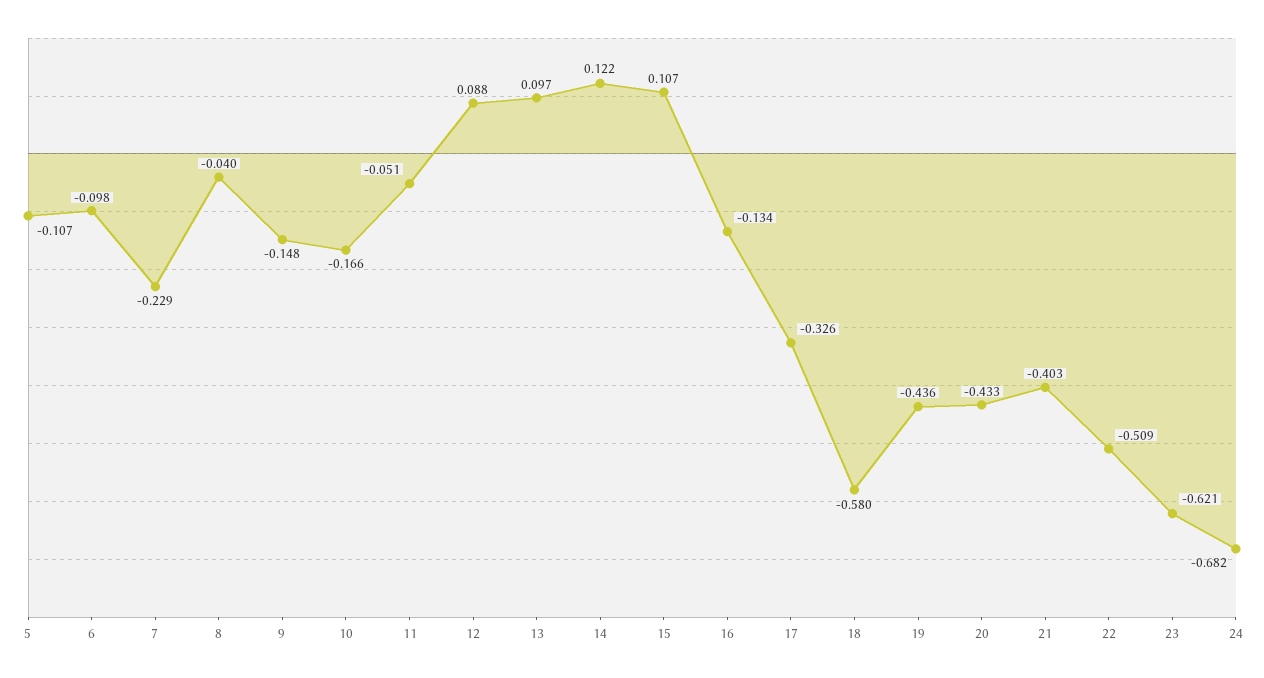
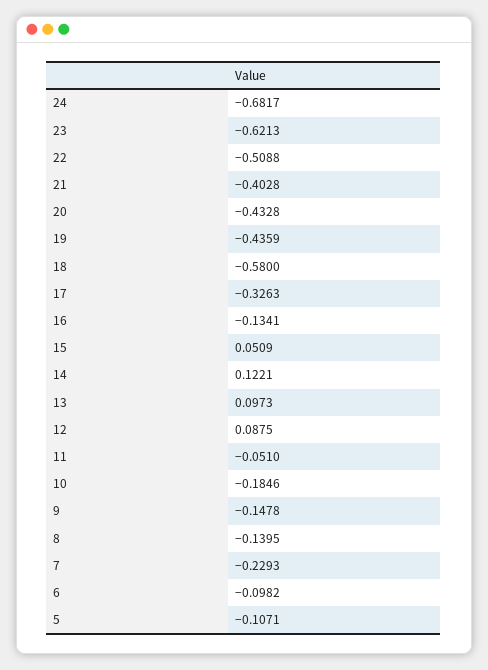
8: -0.04 -> -0.1395
10: -0.166 -> -0.1846
15: 0.107 -> 0.0509

